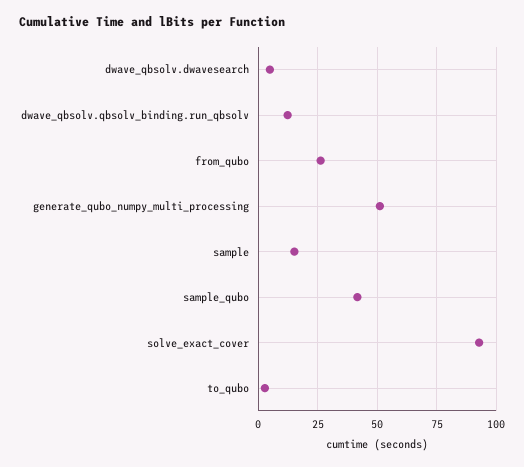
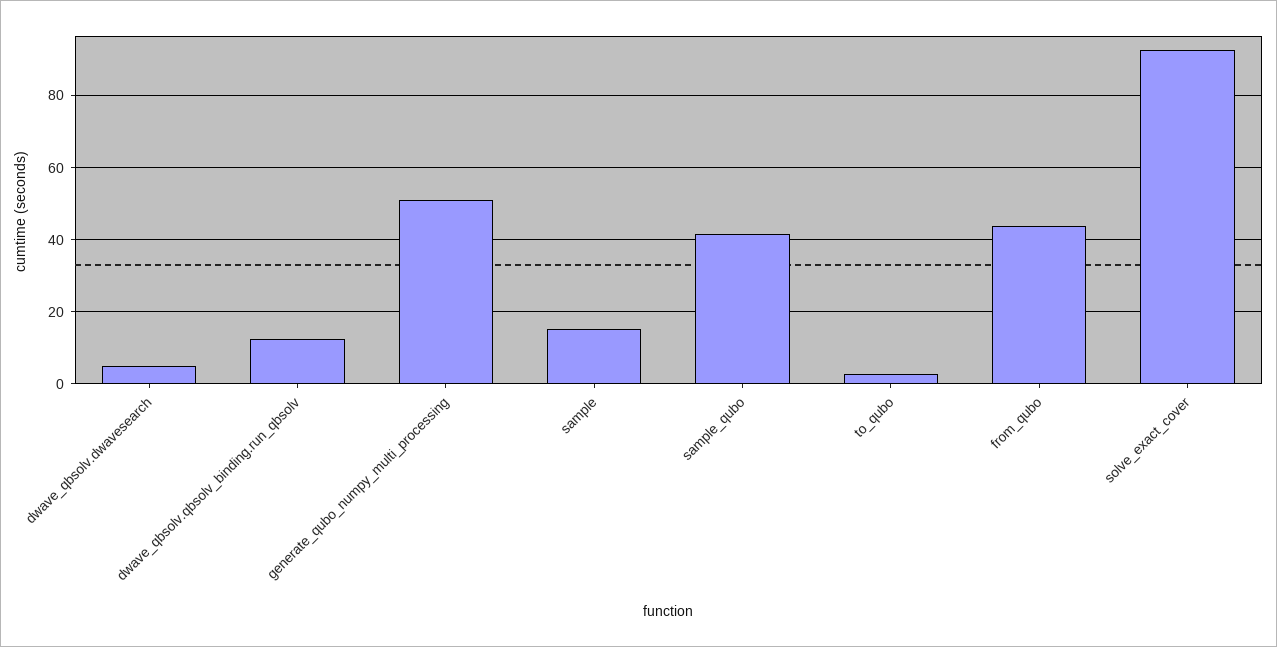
from_qubo: 25 -> 44

